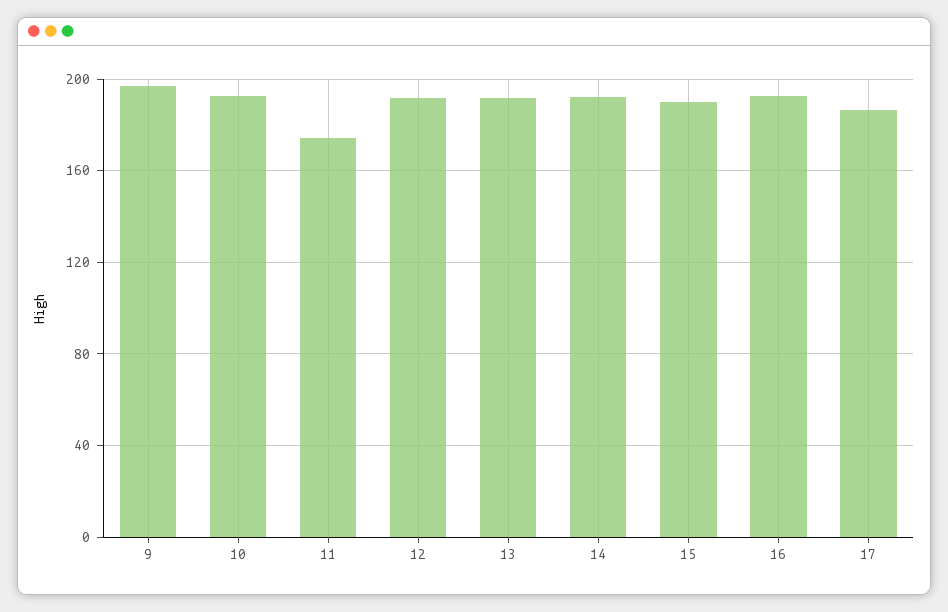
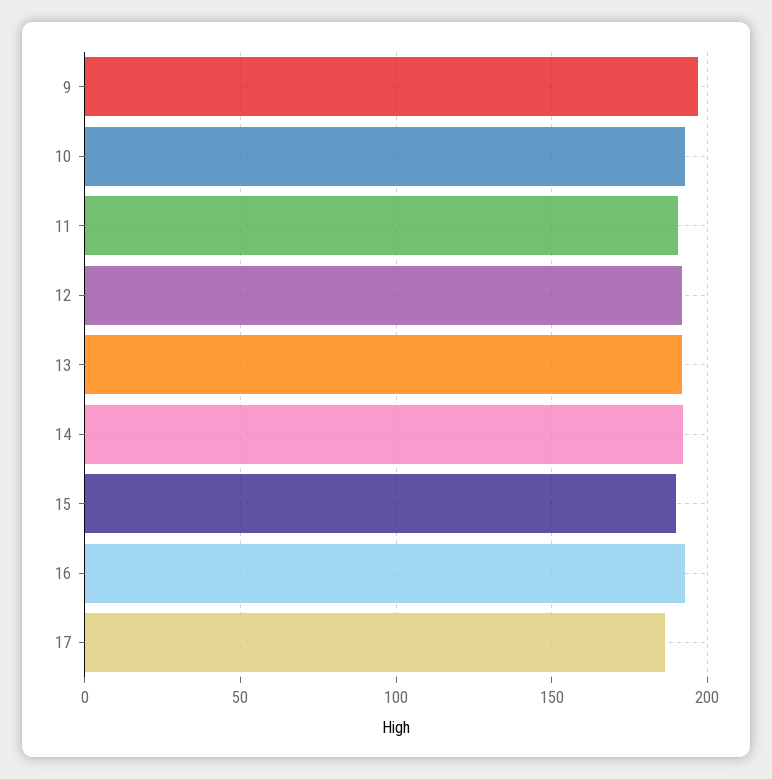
11: 175 -> 190

